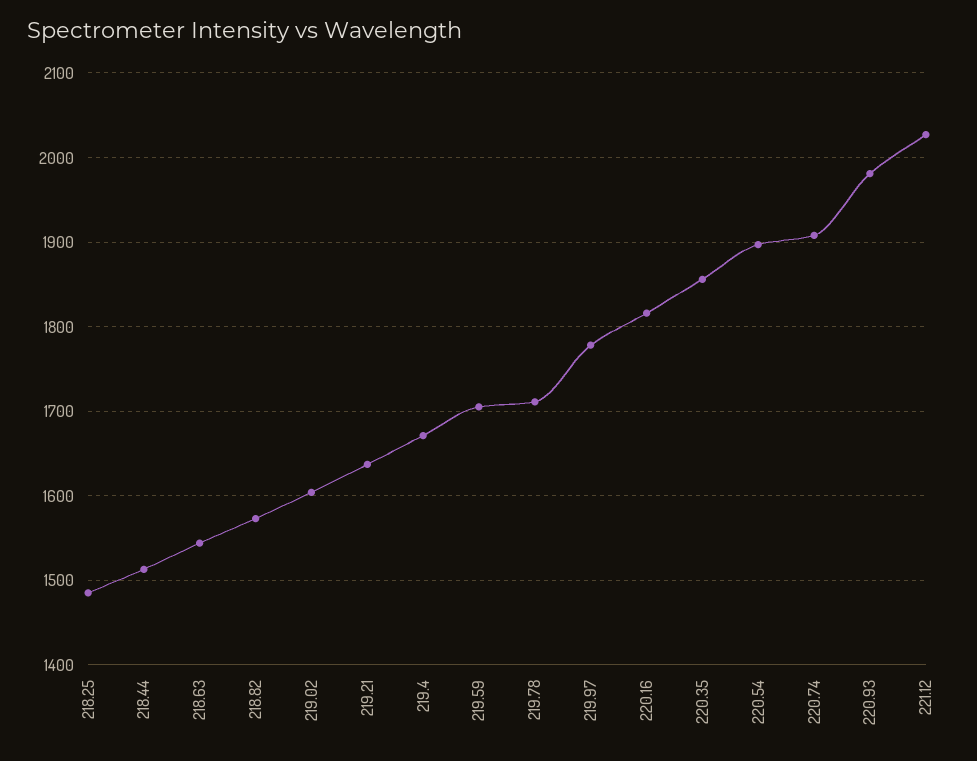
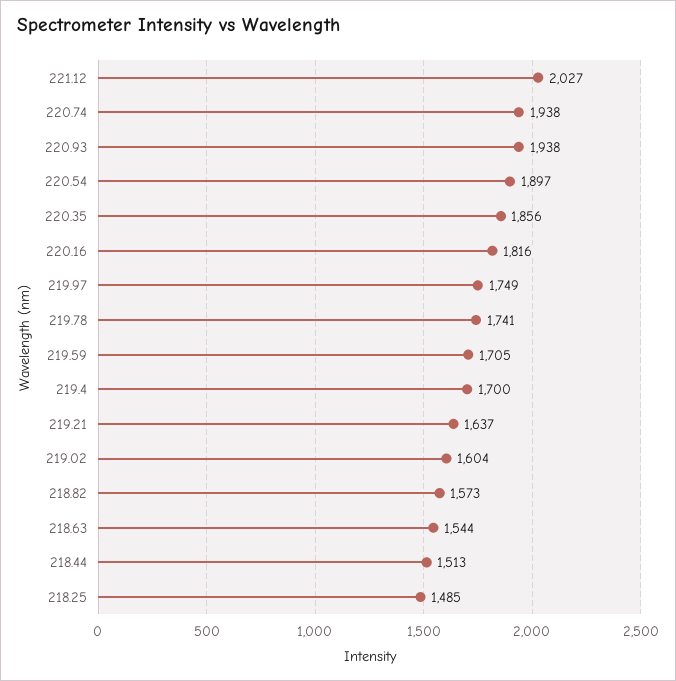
219.4: 1670 -> 1700
219.78: 1710 -> 1741
219.97: 1780 -> 1749
220.74: 1910 -> 1938
220.93: 1980 -> 1938

